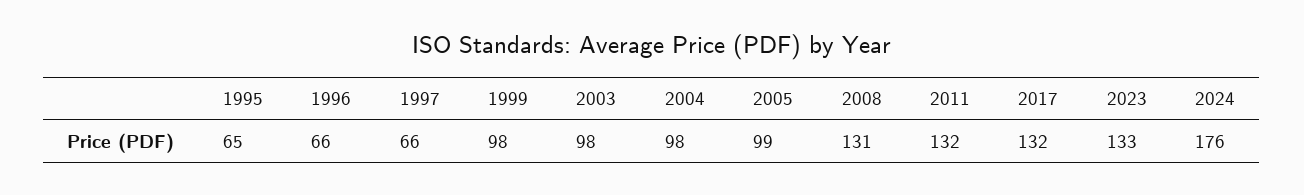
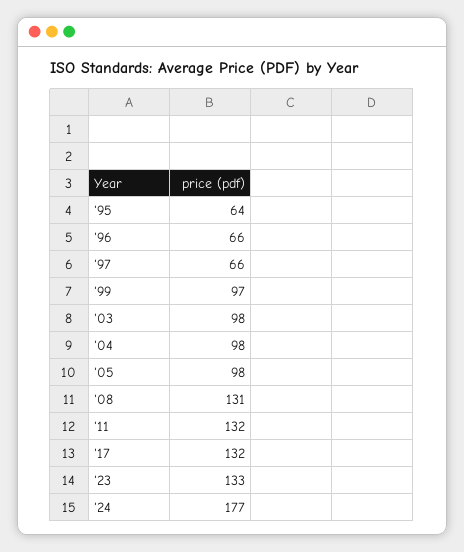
1995: 65 -> 64
1999: 98 -> 97
2005: 99 -> 98
2024: 176 -> 177

